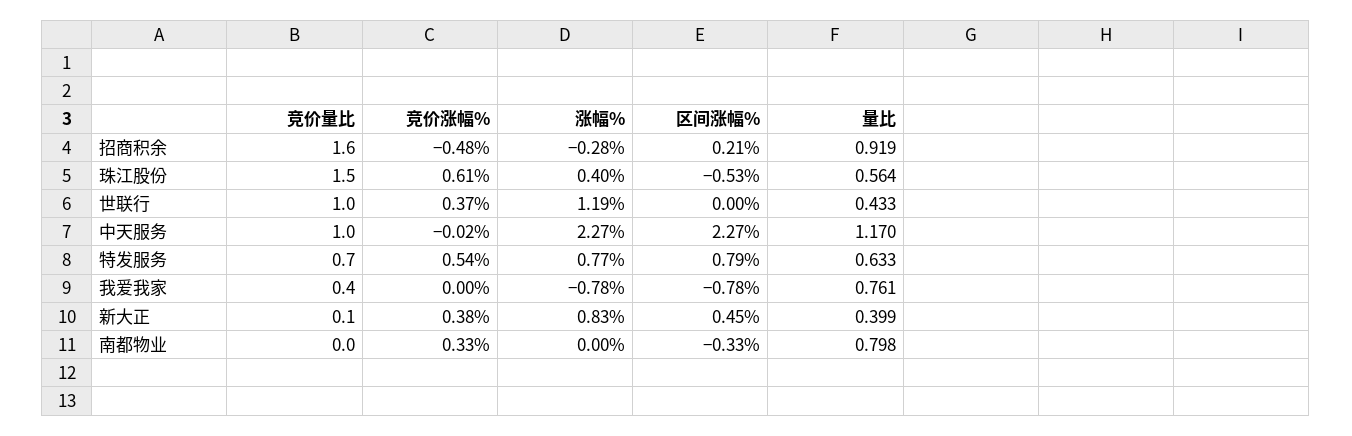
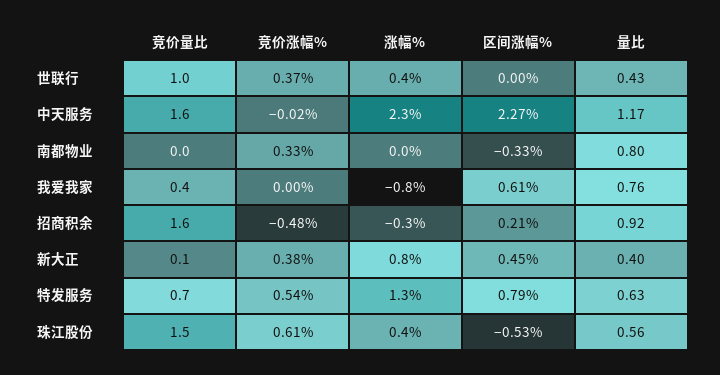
涨幅%, 世联行: 1.19 -> 0.4
竞价量比, 中天服务: 1 -> 1.6
涨幅%, 特发服务: 0.77 -> 1.3
区间涨幅%, 我爱我家: -0.78 -> 0.61

